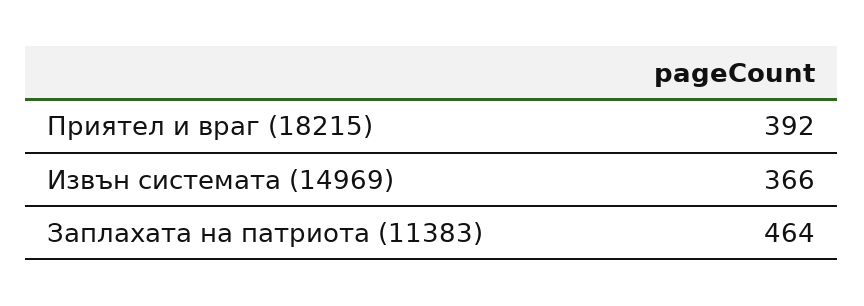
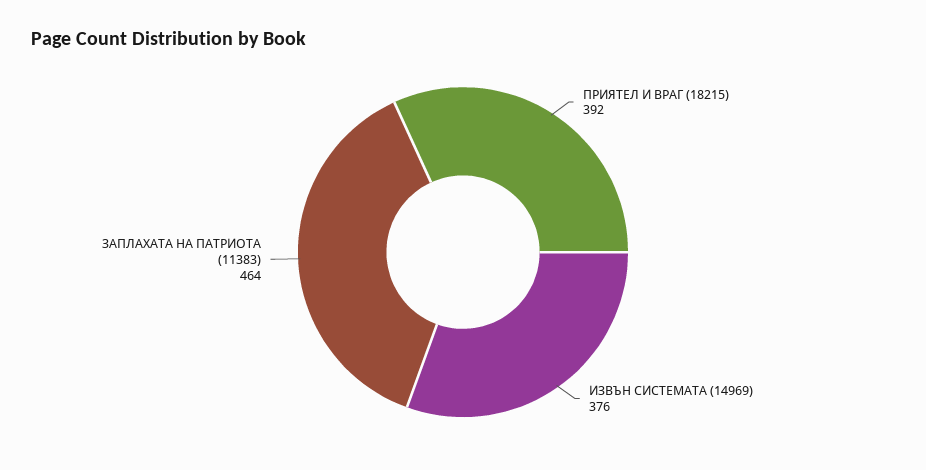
Извън системата (14969): 366 -> 376

